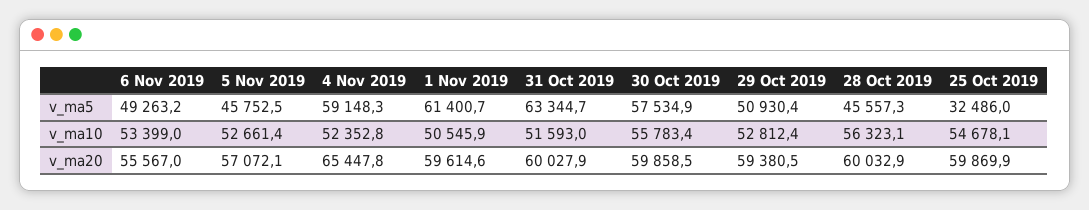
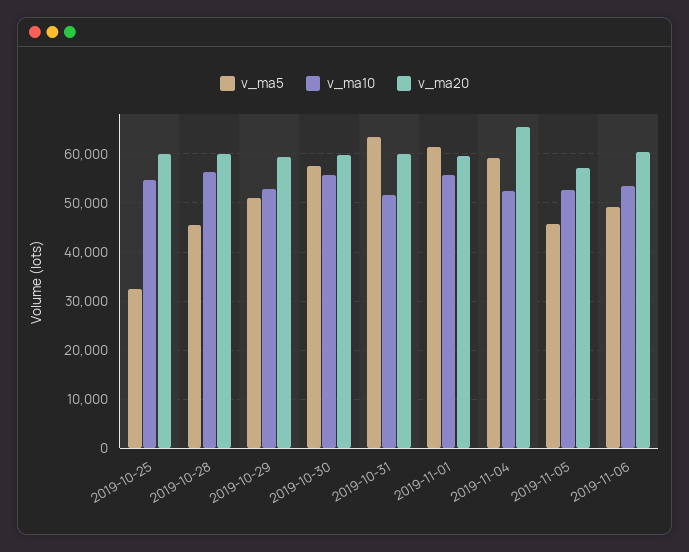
v_ma10, 1 Nov 2019: 50545.9 -> 56000
v_ma20, 6 Nov 2019: 55567 -> 60000

